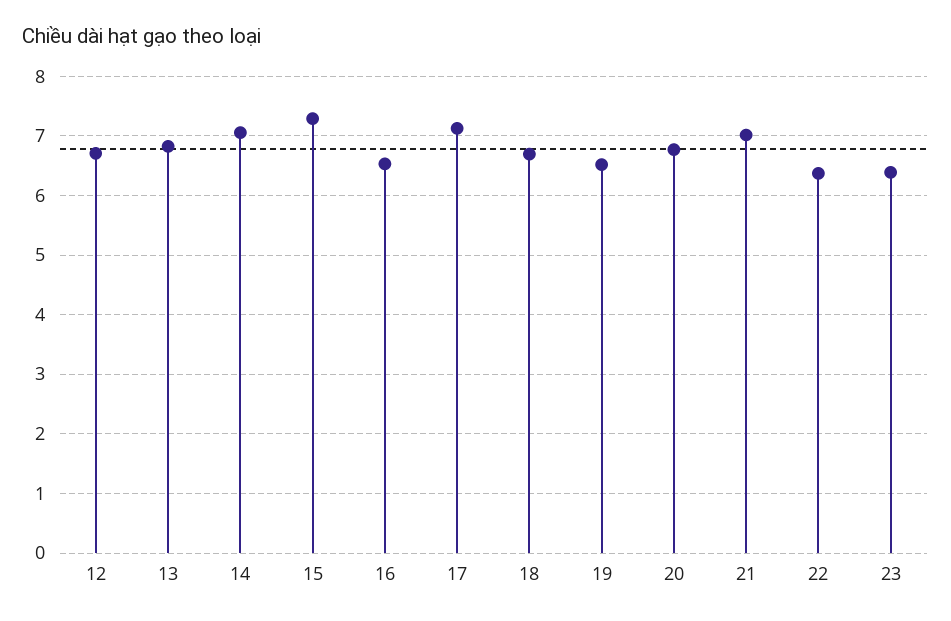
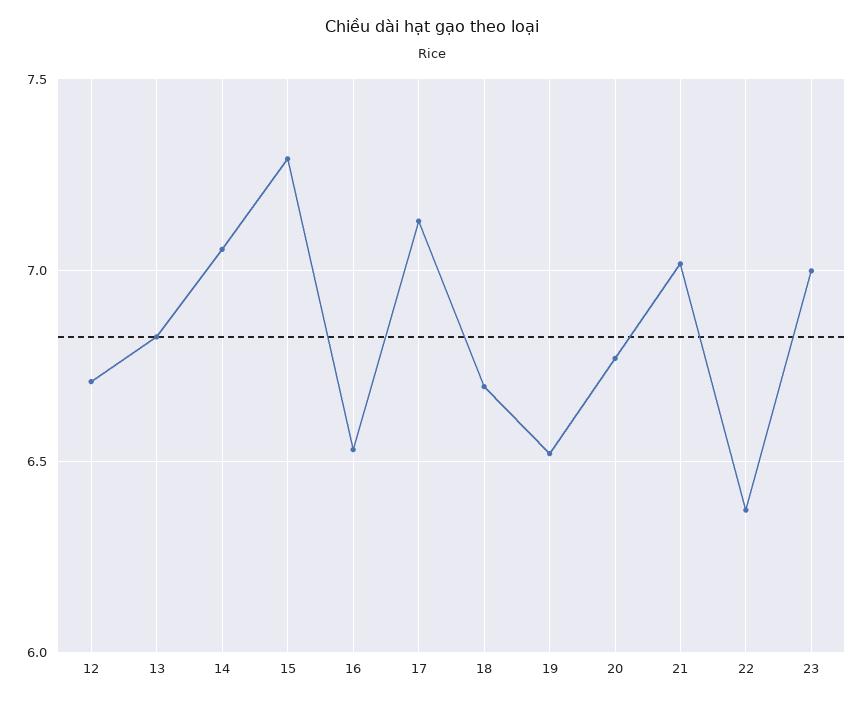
23: 6.4 -> 7

